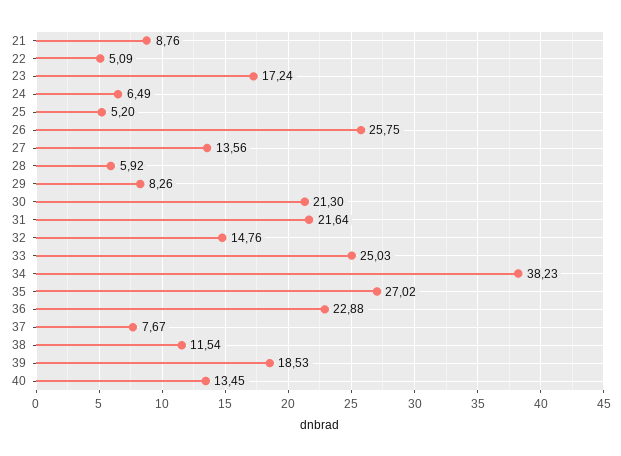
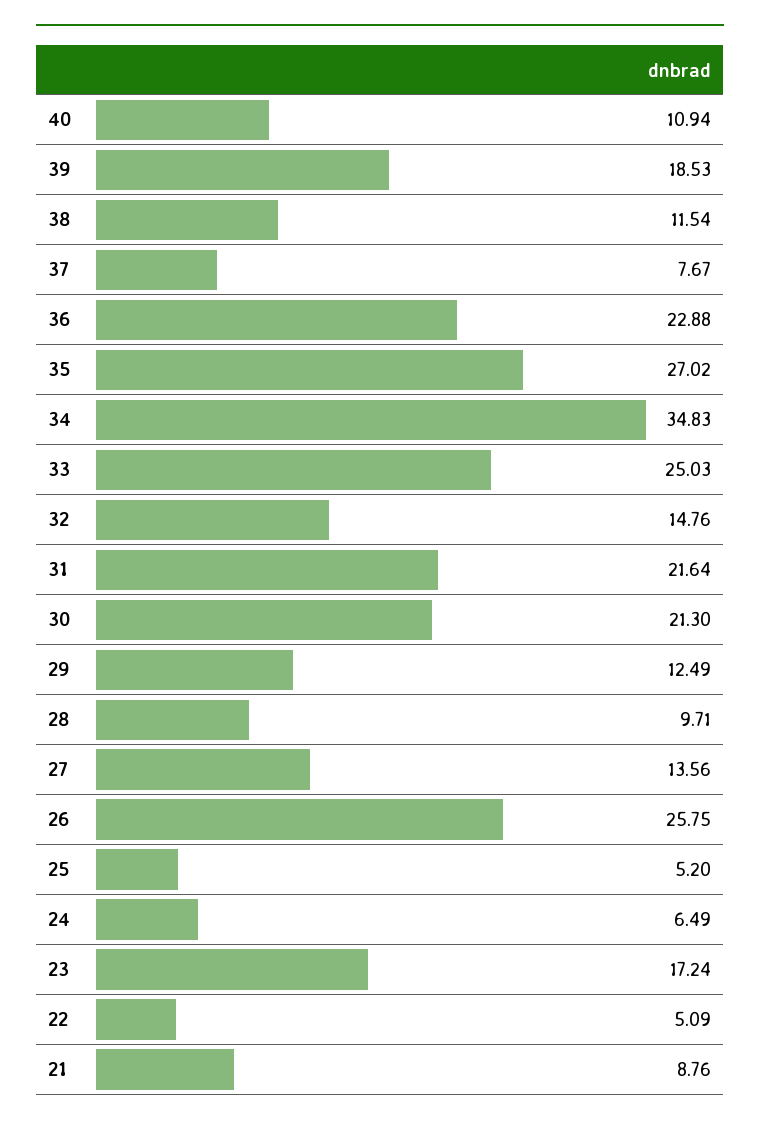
28: 5.92 -> 9.71
29: 8.26 -> 12.49
34: 38.23 -> 34.83
40: 13.45 -> 10.94

